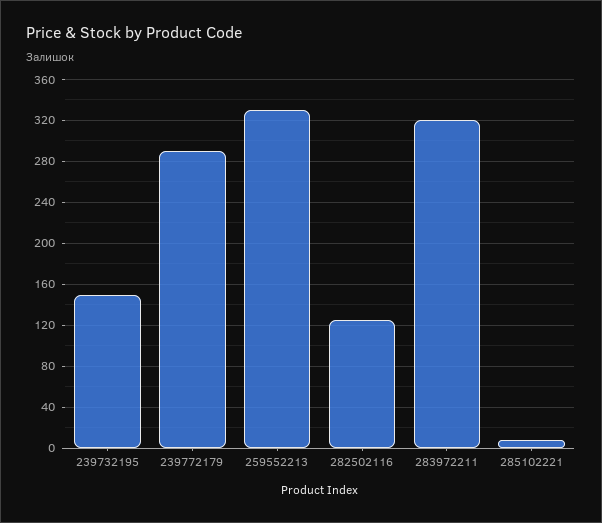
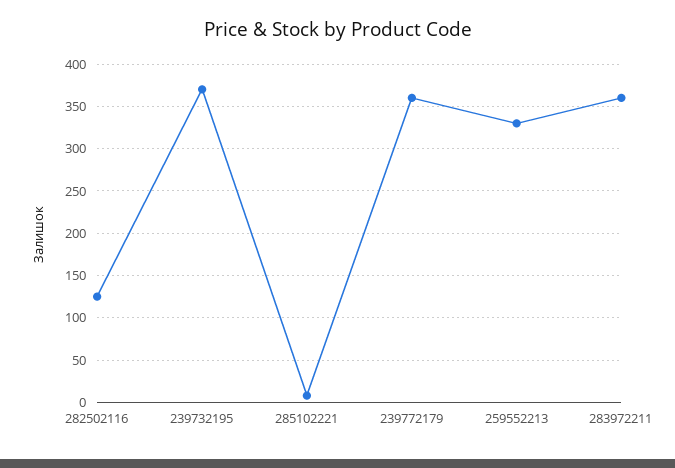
239732195: 150 -> 370
239772179: 290 -> 360
283972211: 320 -> 360

